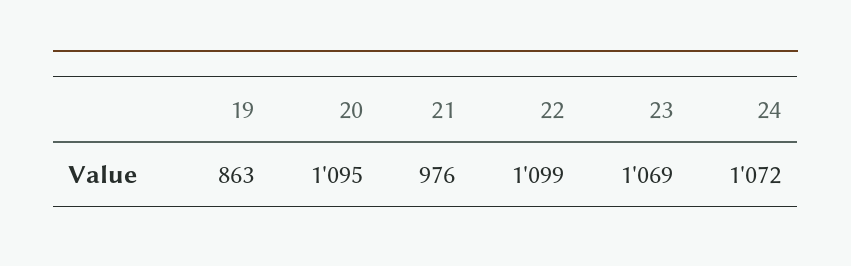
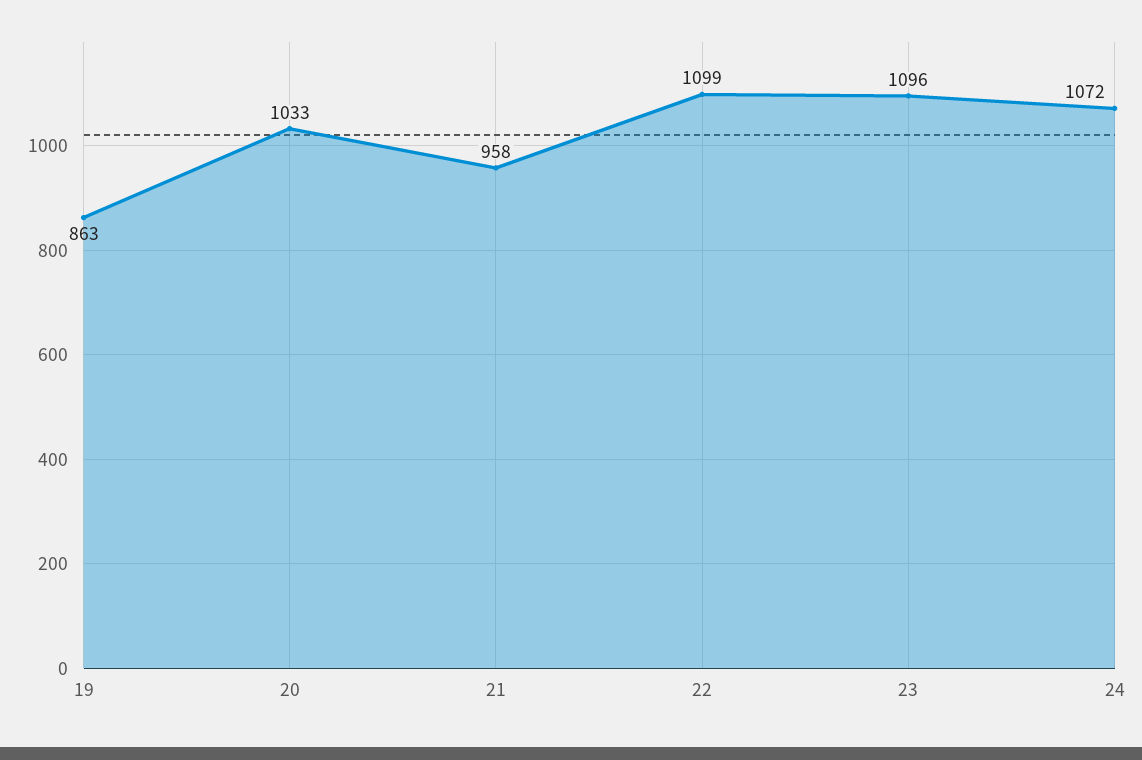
20: 1095 -> 1033
21: 976 -> 958
23: 1069 -> 1096

